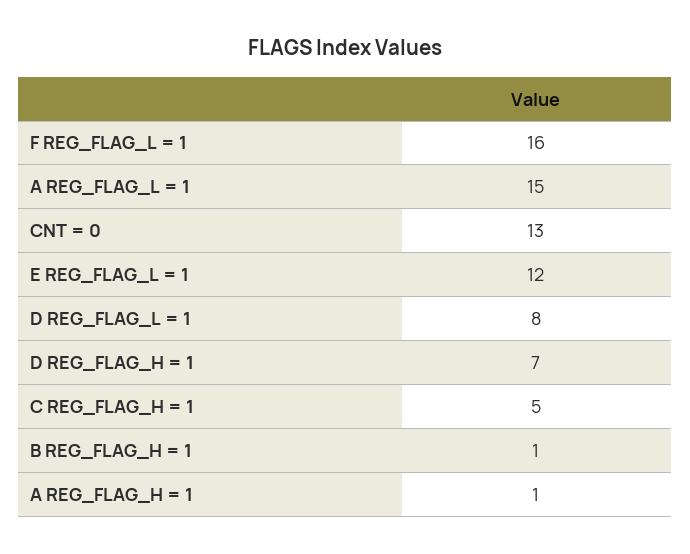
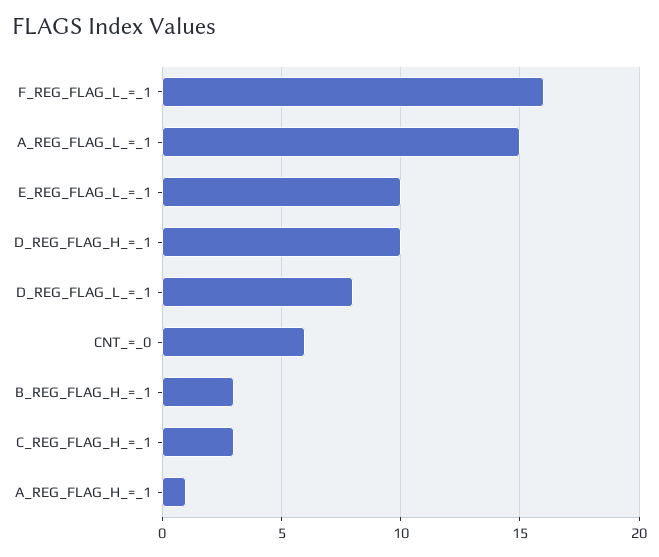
CNT = 0: 13 -> 6
E REG_FLAG_L = 1: 12 -> 10
D REG_FLAG_H = 1: 7 -> 10
C REG_FLAG_H = 1: 5 -> 3
B REG_FLAG_H = 1: 1 -> 3

